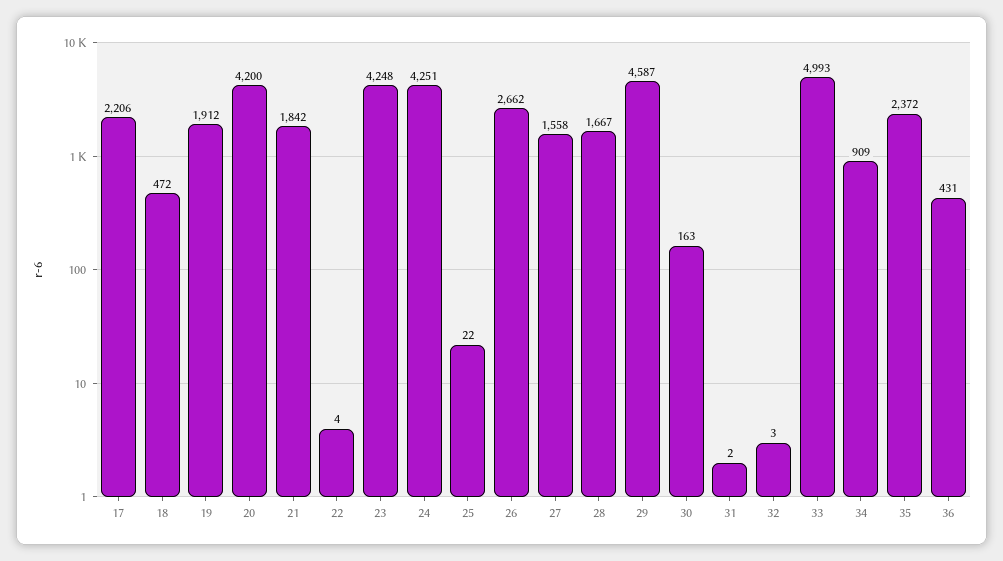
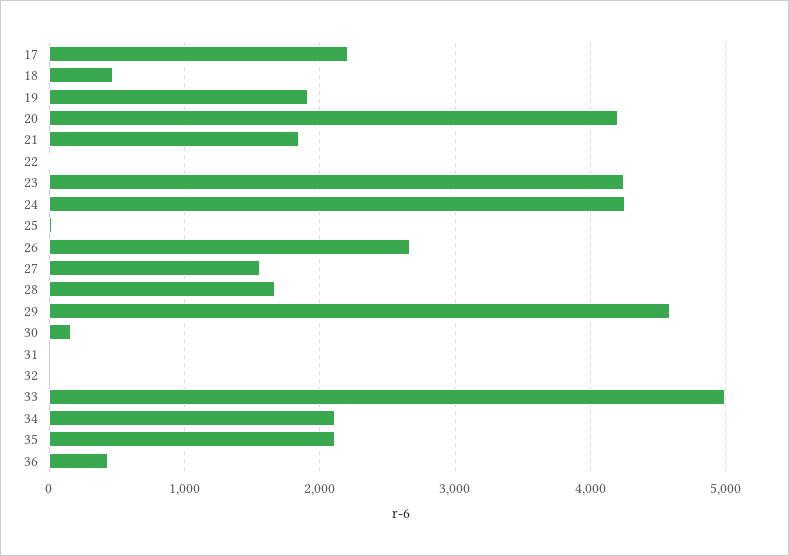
34: 909 -> 2100
35: 2372 -> 2100

